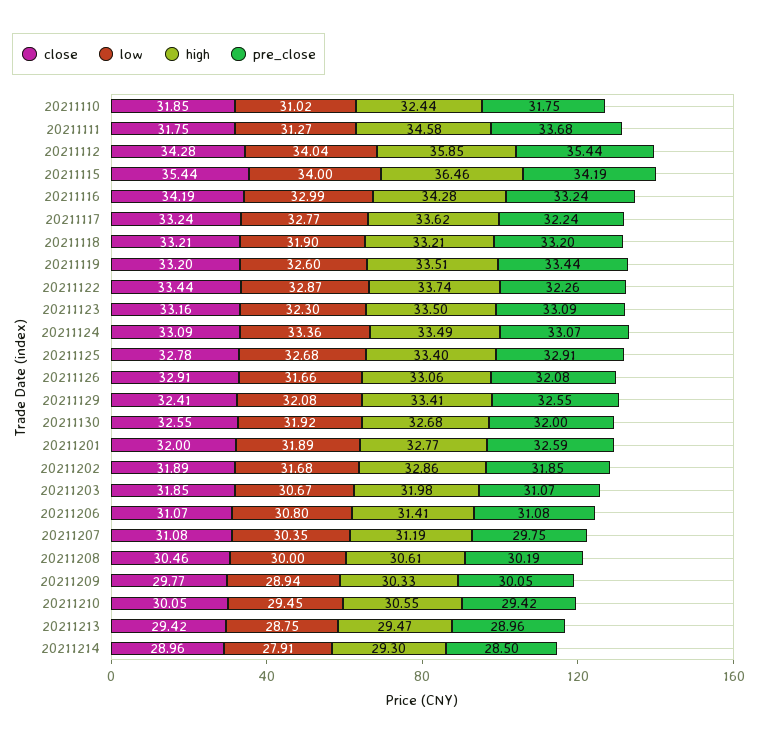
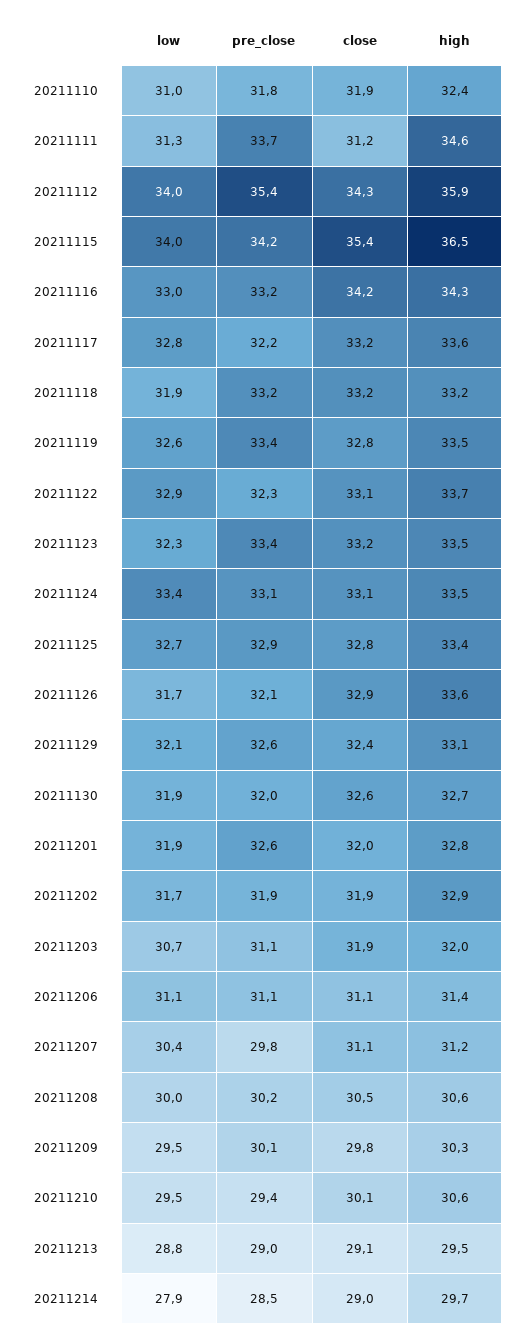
close, 20211111: 31.75 -> 31.2
close, 20211119: 33.2 -> 32.8
close, 20211122: 33.44 -> 33.1
pre_close, 20211123: 33.09 -> 33.4
high, 20211126: 33.06 -> 33.6
high, 20211129: 33.41 -> 33.1
low, 20211206: 30.8 -> 31.1
low, 20211209: 28.94 -> 29.5
close, 20211213: 29.42 -> 29.1
high, 20211214: 29.3 -> 29.7

